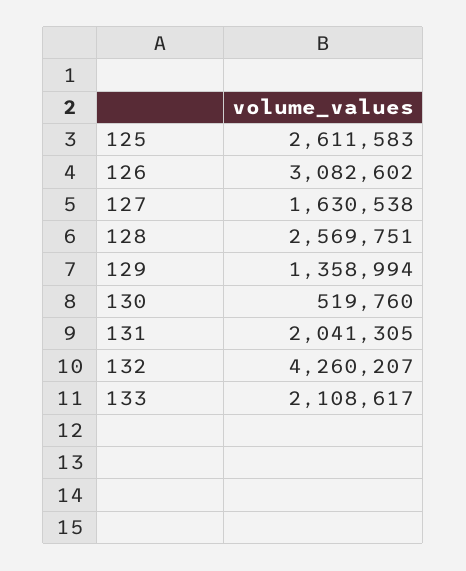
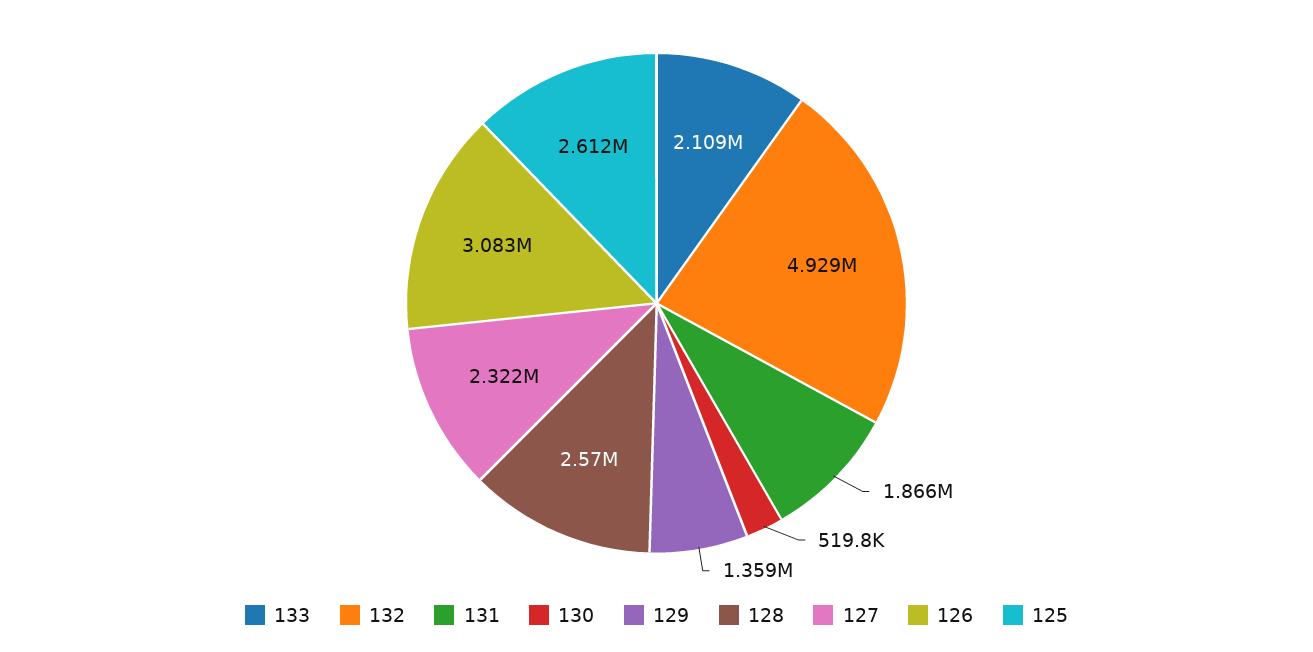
127: 1630538 -> 2322000
131: 2041305 -> 1866000
132: 4260207 -> 4929000

